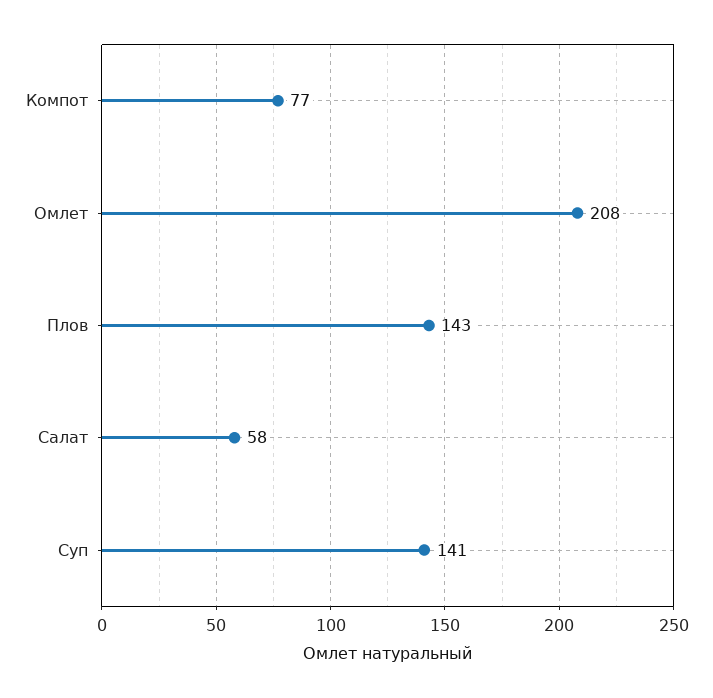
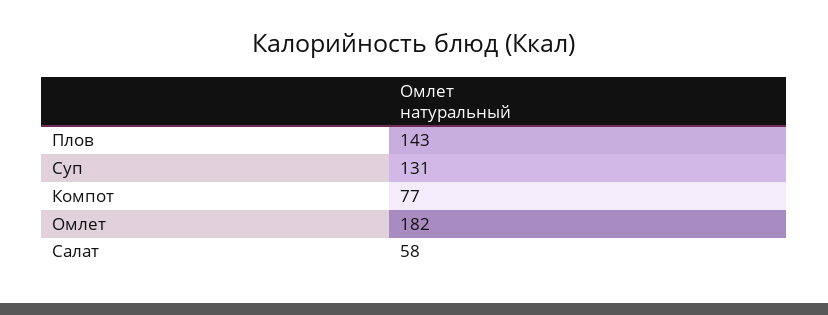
Омлет: 208 -> 182
Суп: 141 -> 131

